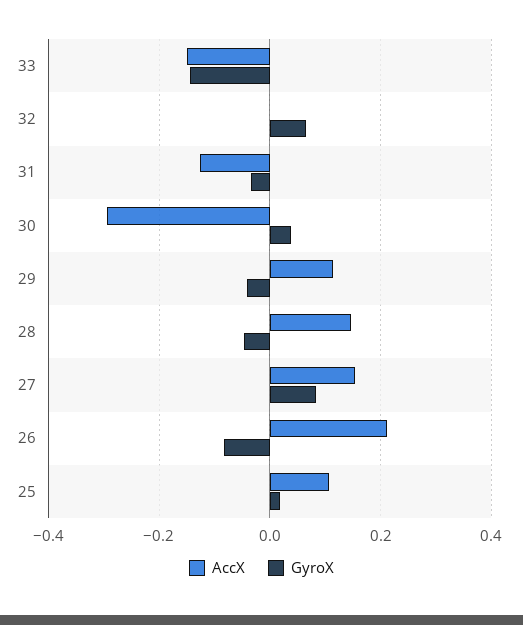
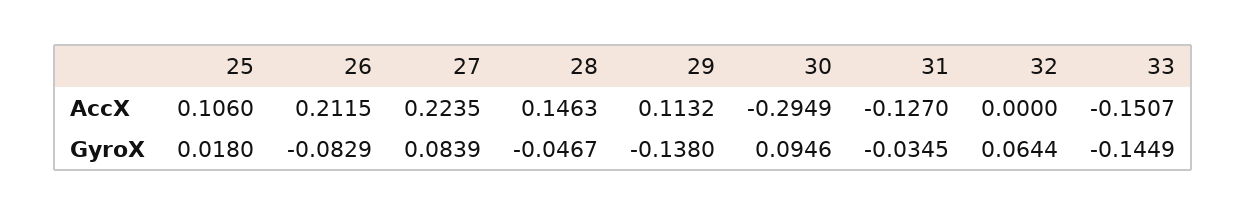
GyroX, 30: 0.04 -> 0.0946
GyroX, 29: -0.04 -> -0.138
AccX, 27: 0.16 -> 0.2235

